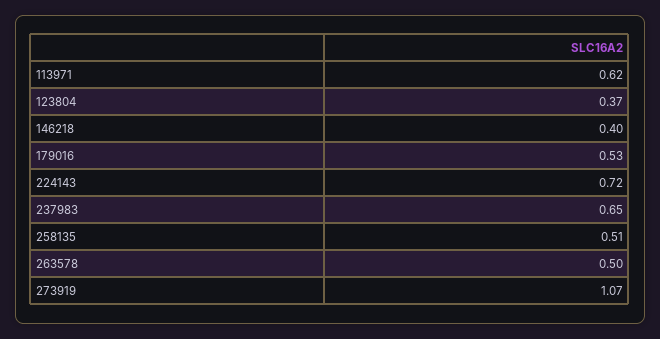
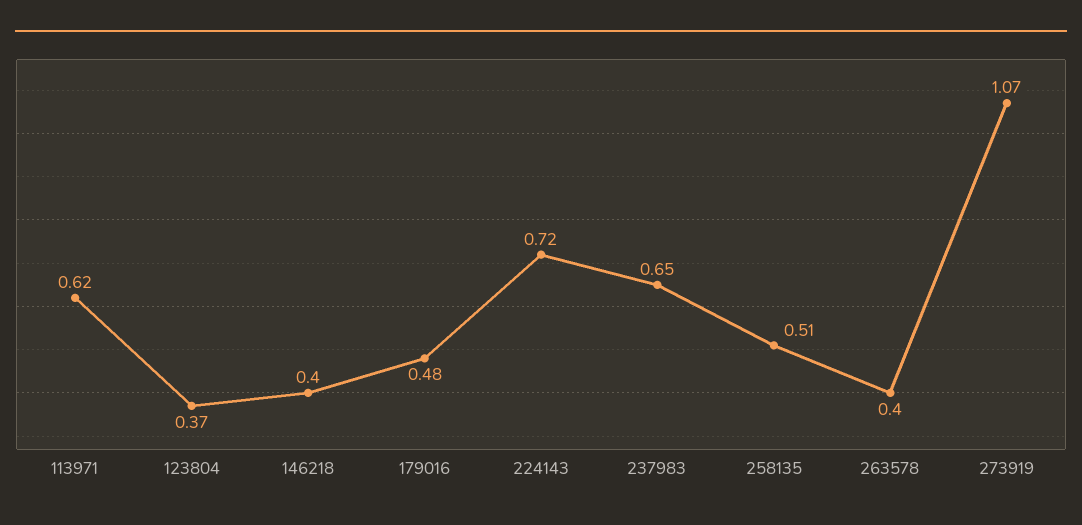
179016: 0.53 -> 0.48
263578: 0.5 -> 0.4

